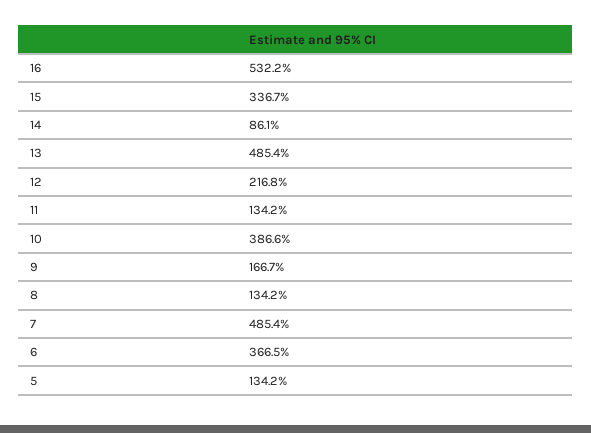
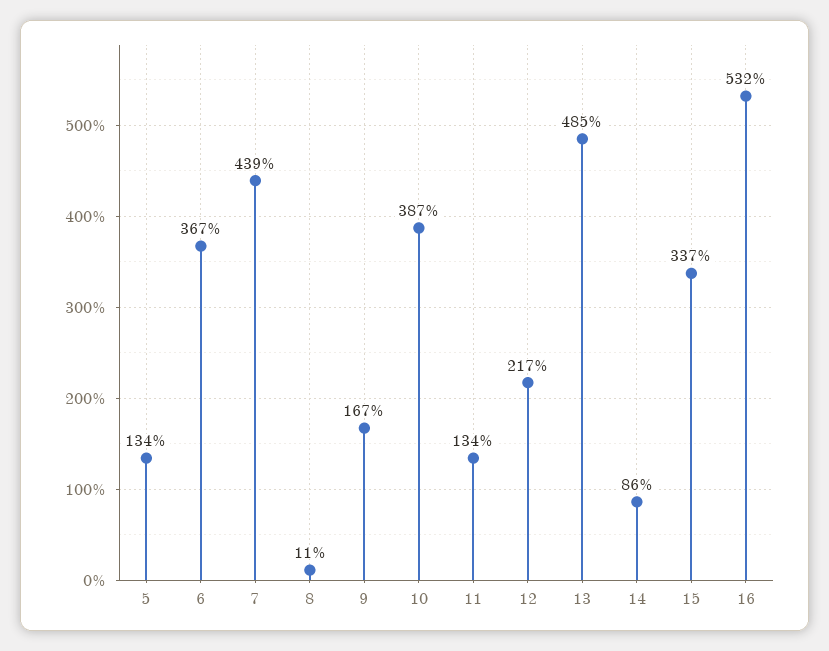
8: 134.2 -> 11
7: 485.4 -> 439

